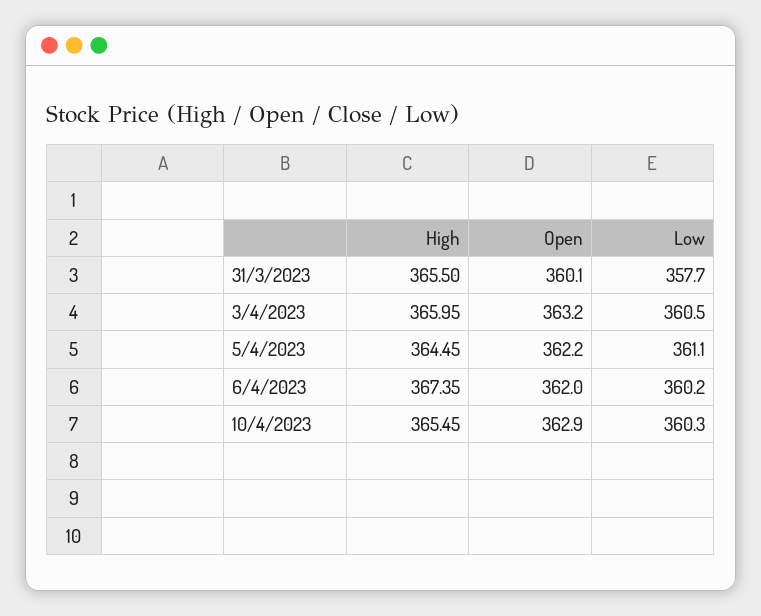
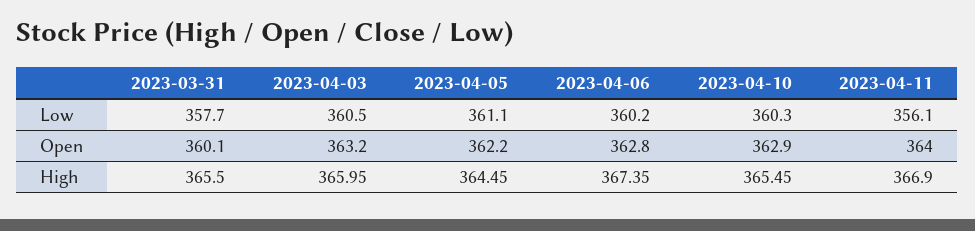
Open, 6/4/2023: 362 -> 362.8
Low, 2023-04-11: none -> 356.1
Open, 2023-04-11: none -> 364
High, 2023-04-11: none -> 366.9

